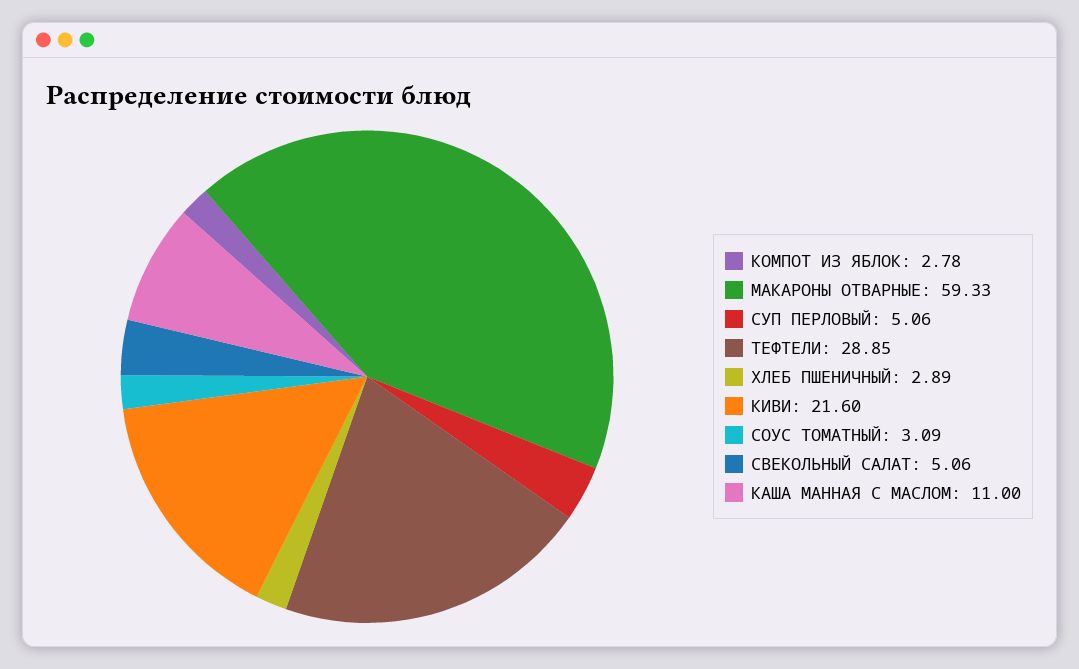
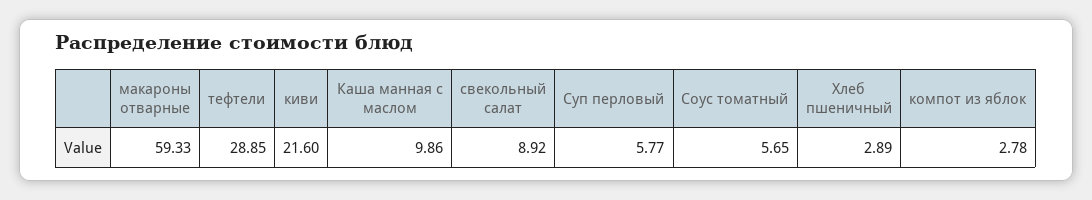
СУП ПЕРЛОВЫЙ: 5.06 -> 5.77
СОУС ТОМАТНЫЙ: 3.09 -> 5.65
СВЕКОЛЬНЫЙ САЛАТ: 5.06 -> 8.92
КАША МАННАЯ С МАСЛОМ: 11 -> 9.86

